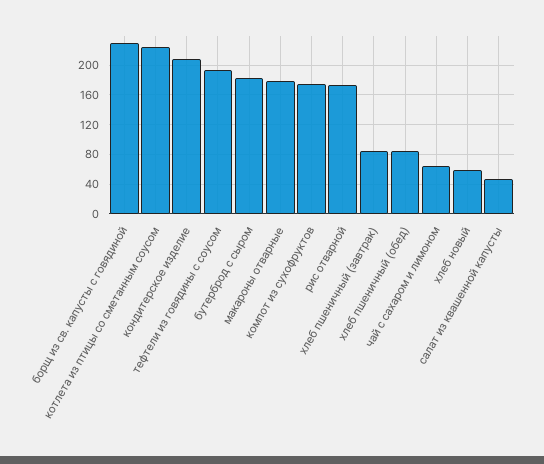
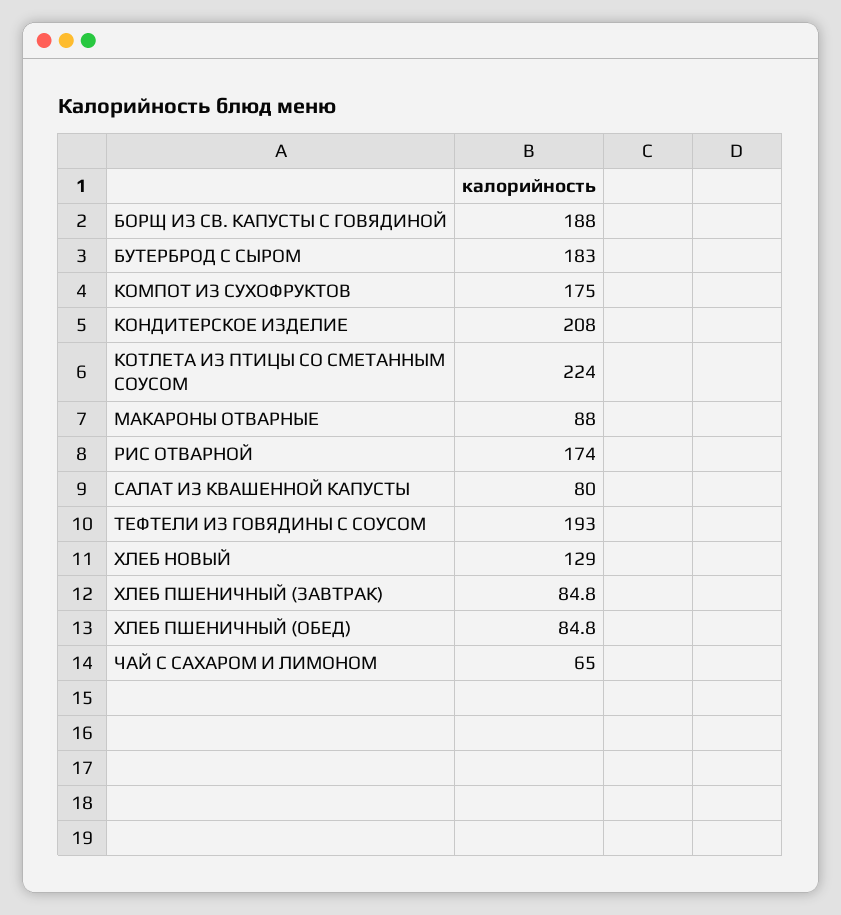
борщ из св. капусты с говядиной: 230 -> 188
макароны отварные: 180 -> 88
хлеб новый: 60 -> 129
салат из квашенной капусты: 50 -> 80

